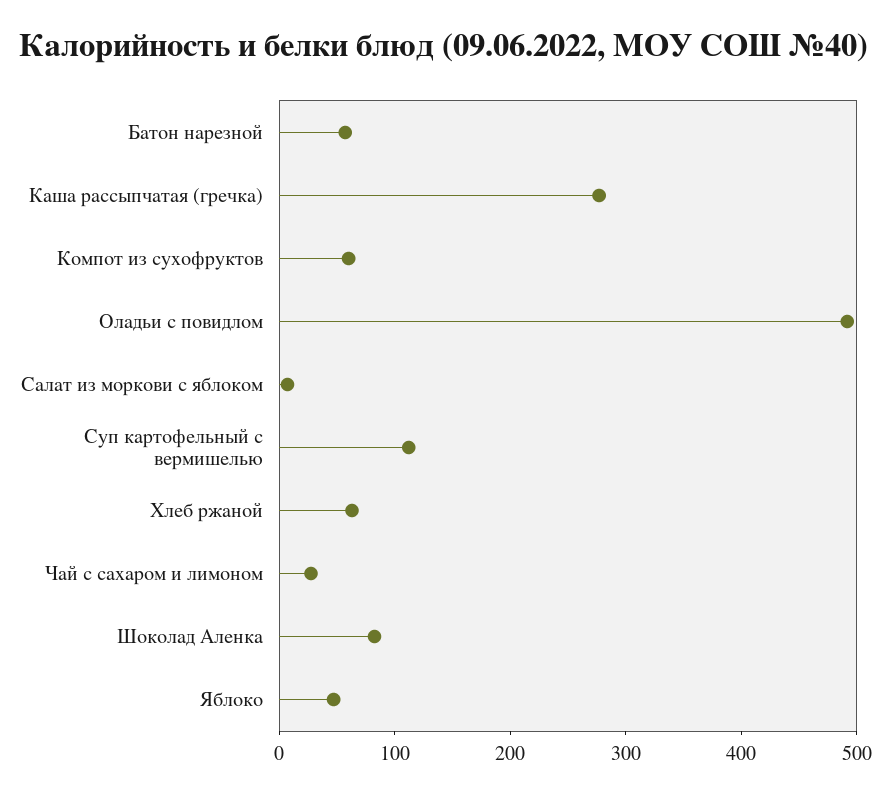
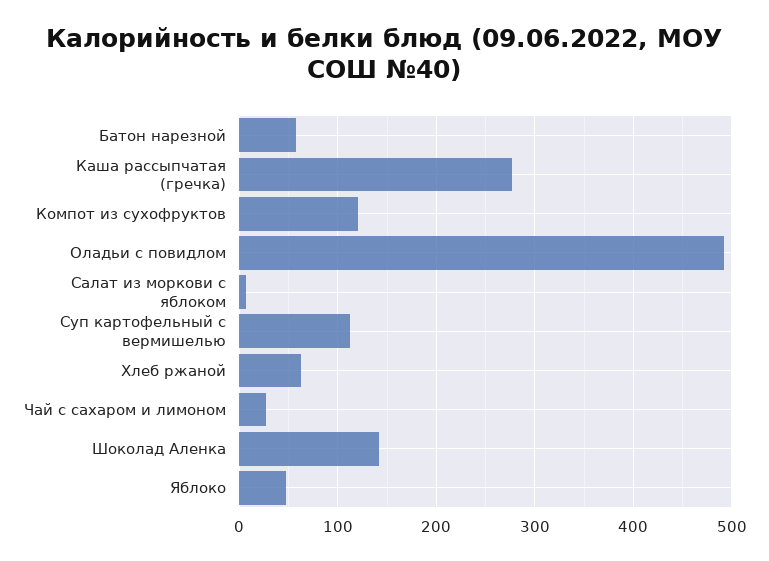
Компот из сухофруктов: 60 -> 120
Шоколад Аленка: 80 -> 140

